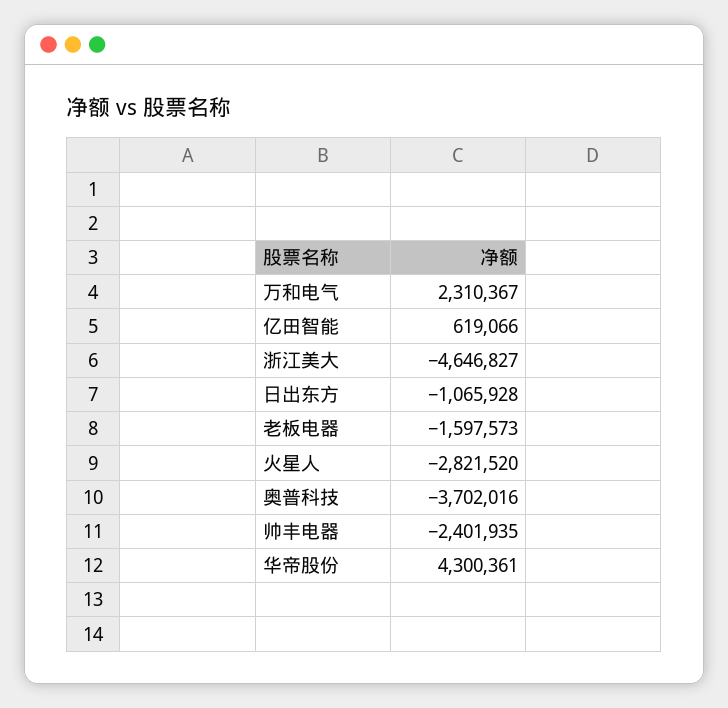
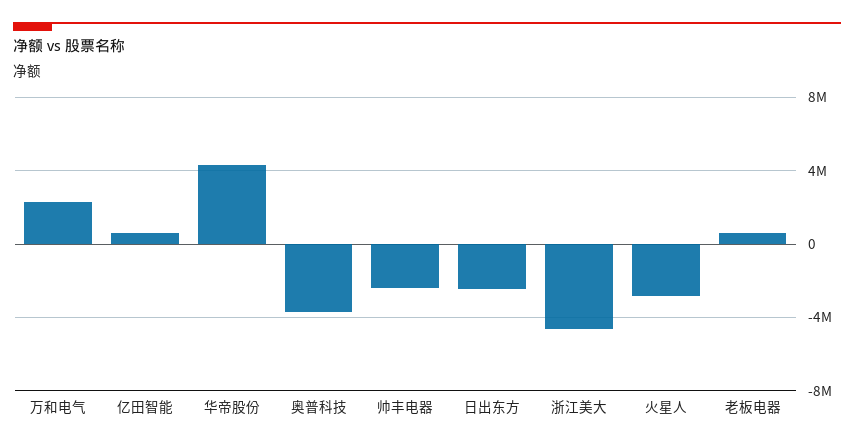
日出东方: -1065928 -> -2500000
老板电器: -1597573 -> 500000

